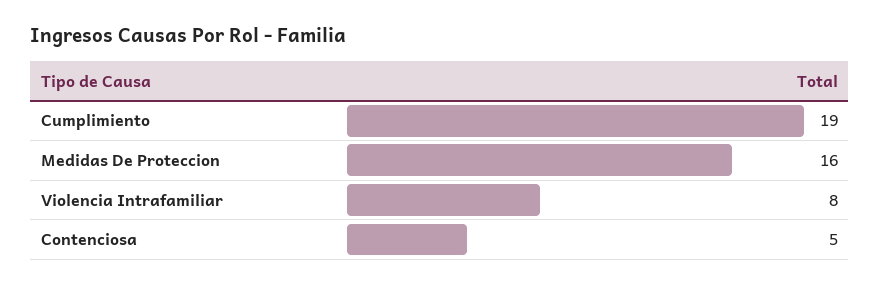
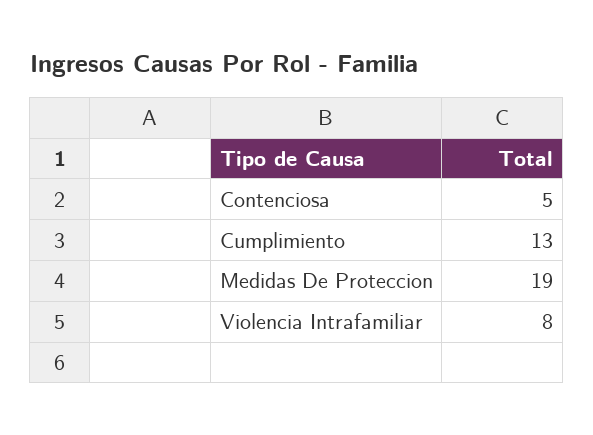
Cumplimiento: 19 -> 13
Medidas De Proteccion: 16 -> 19

